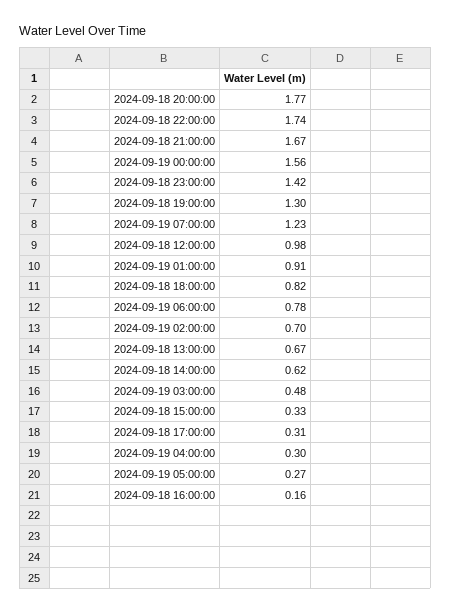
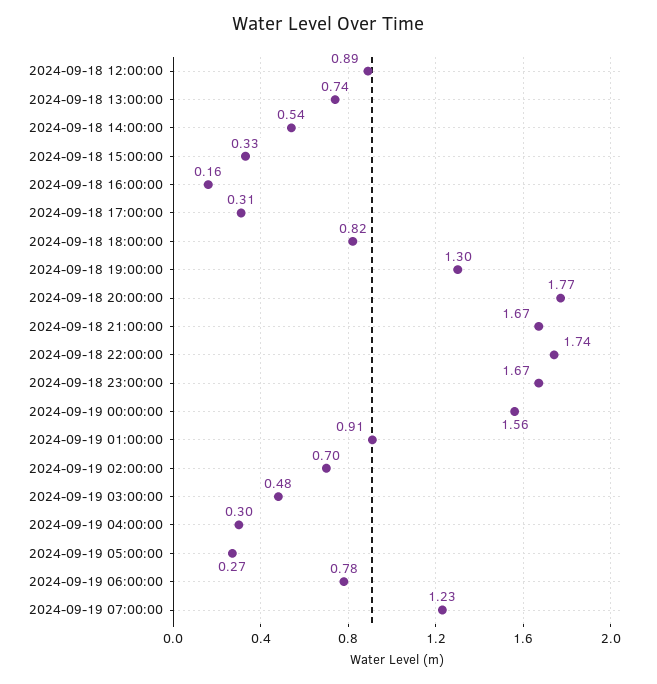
2024-09-18 23:00:00: 1.42 -> 1.67
2024-09-18 12:00:00: 0.98 -> 0.89
2024-09-18 13:00:00: 0.67 -> 0.74
2024-09-18 14:00:00: 0.62 -> 0.54

